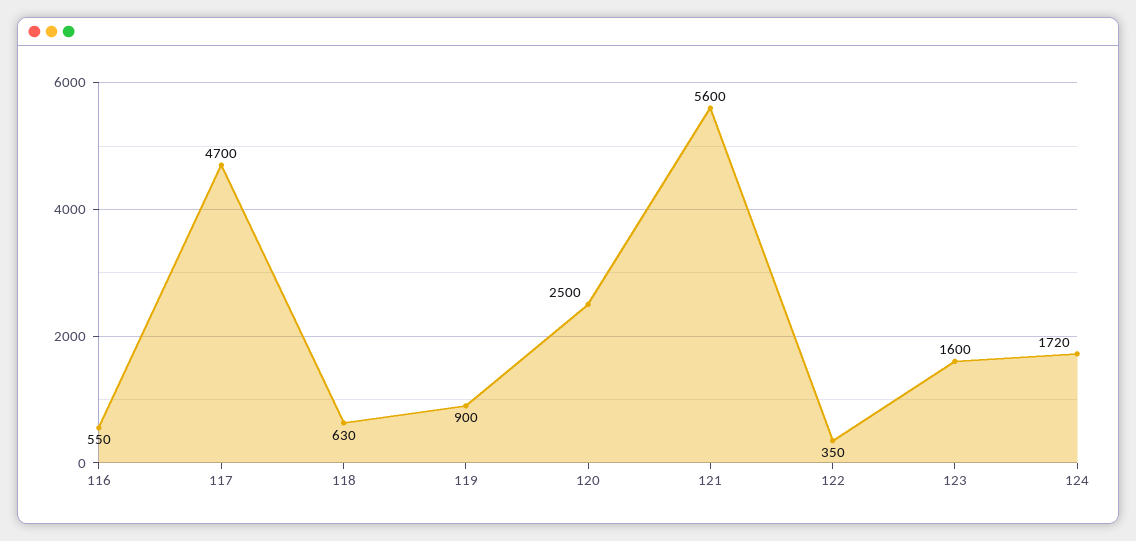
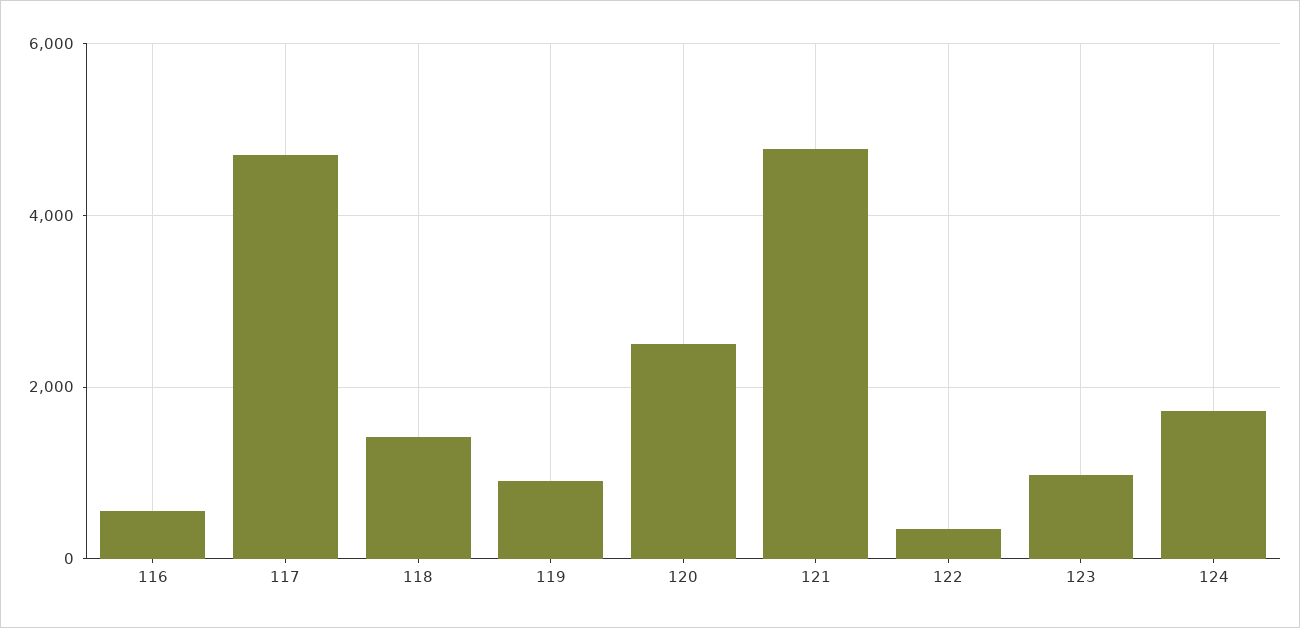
118: 630 -> 1400
121: 5600 -> 4800
123: 1600 -> 1000

